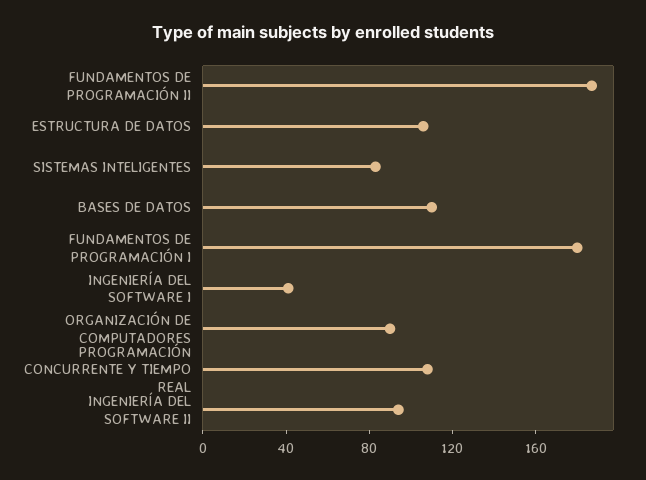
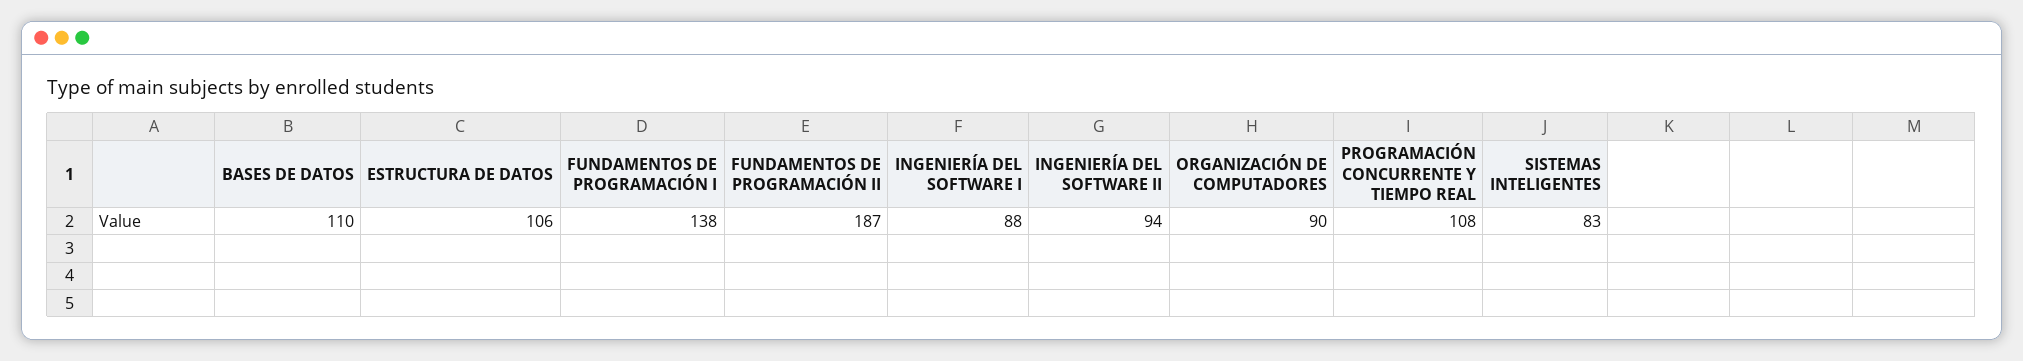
FUNDAMENTOS DE PROGRAMACIÓN I: 180 -> 138
INGENIERÍA DEL SOFTWARE I: 40 -> 88

